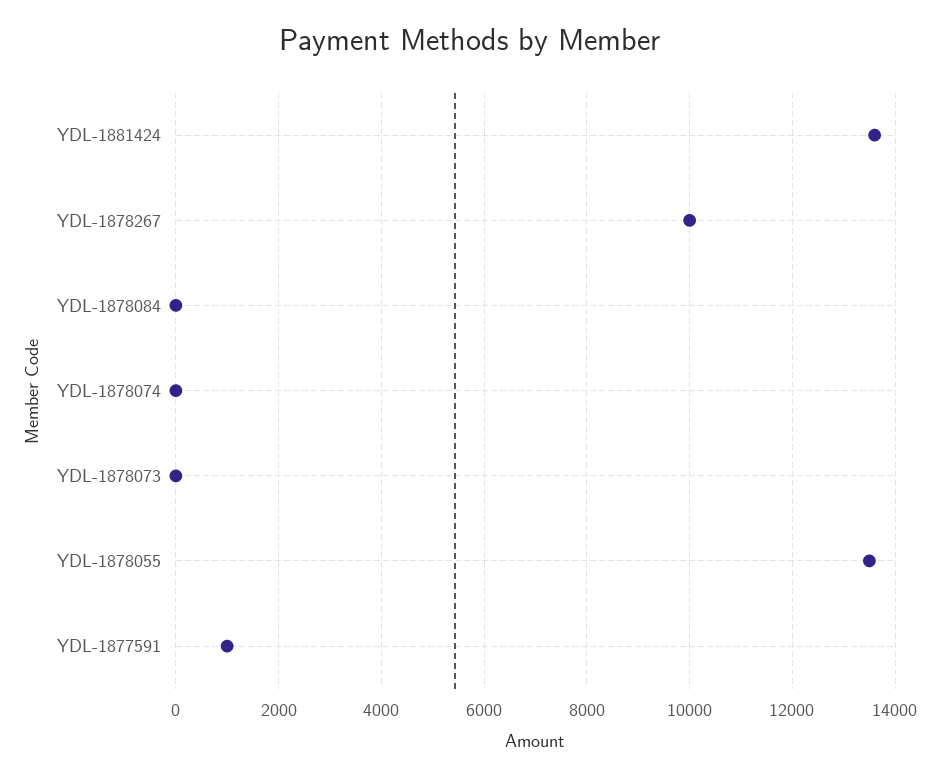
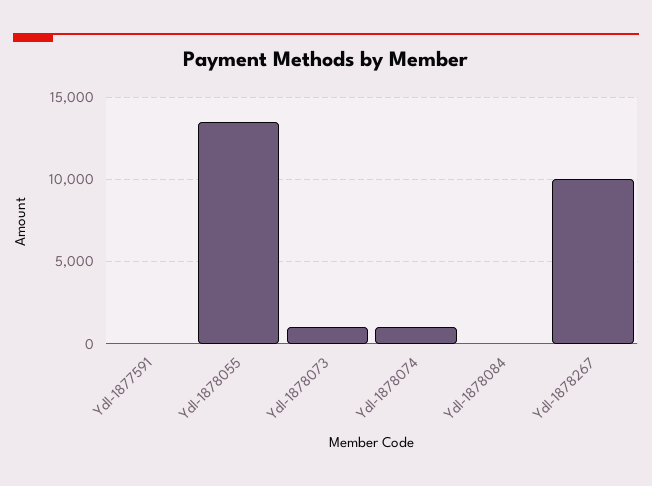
YDL-1881424: 13600 -> none
YDL-1878074: 0 -> 1000
YDL-1878073: 0 -> 1000
YDL-1877591: 1000 -> 0

